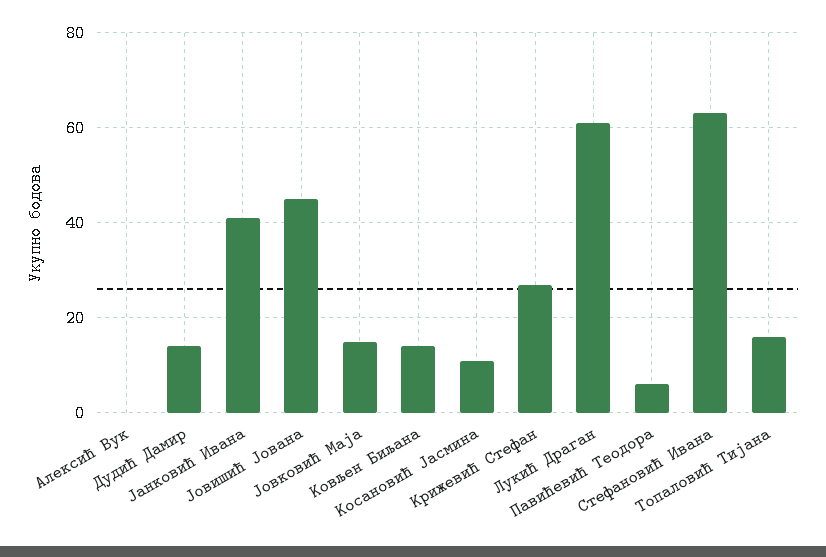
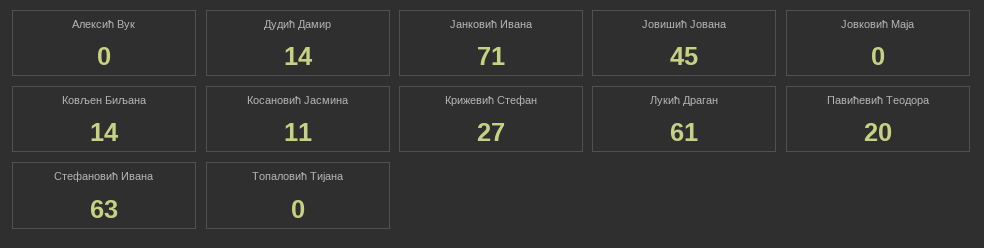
Јанковић Ивана: 40 -> 71
Јовковић Маја: 15 -> 0
Павићевић Теодора: 5 -> 20
Топаловић Тијана: 15 -> 0

